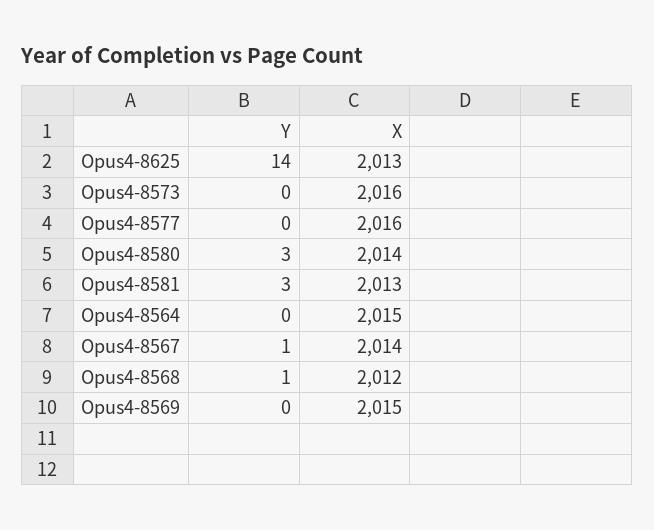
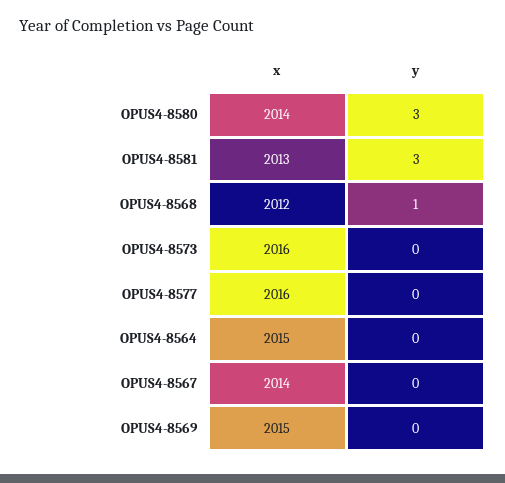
Y, Opus4-8625: 14 -> none
X, Opus4-8625: 2013 -> none
Y, Opus4-8567: 1 -> 0

